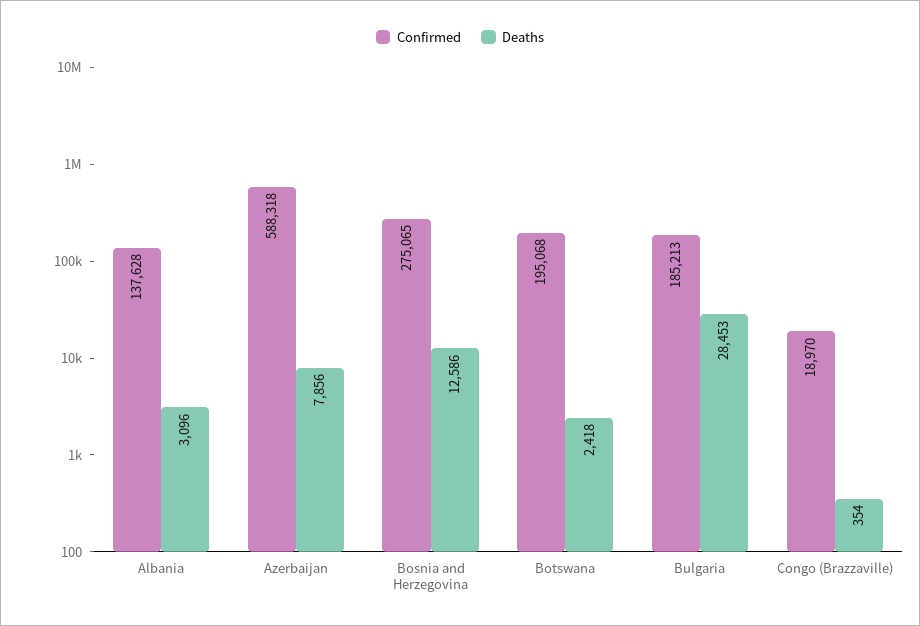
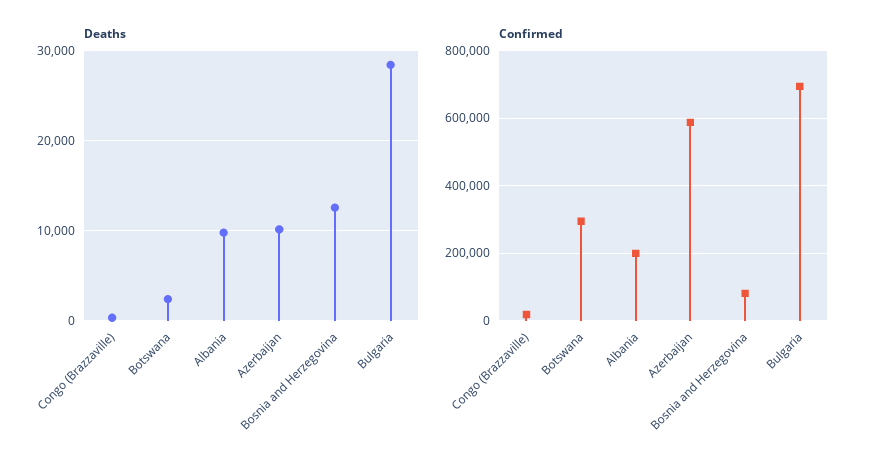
Confirmed, Albania: 137628 -> 200000
Deaths, Albania: 3096 -> 10000
Deaths, Azerbaijan: 7856 -> 10000
Confirmed, Bosnia and Herzegovina: 275065 -> 80000
Confirmed, Botswana: 195068 -> 300000
Confirmed, Bulgaria: 185213 -> 700000

